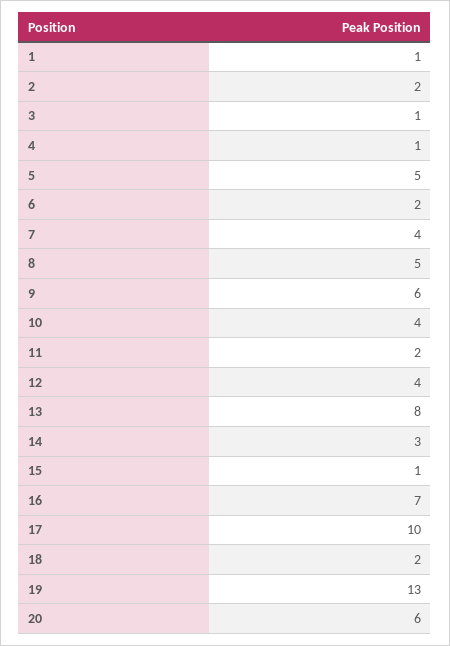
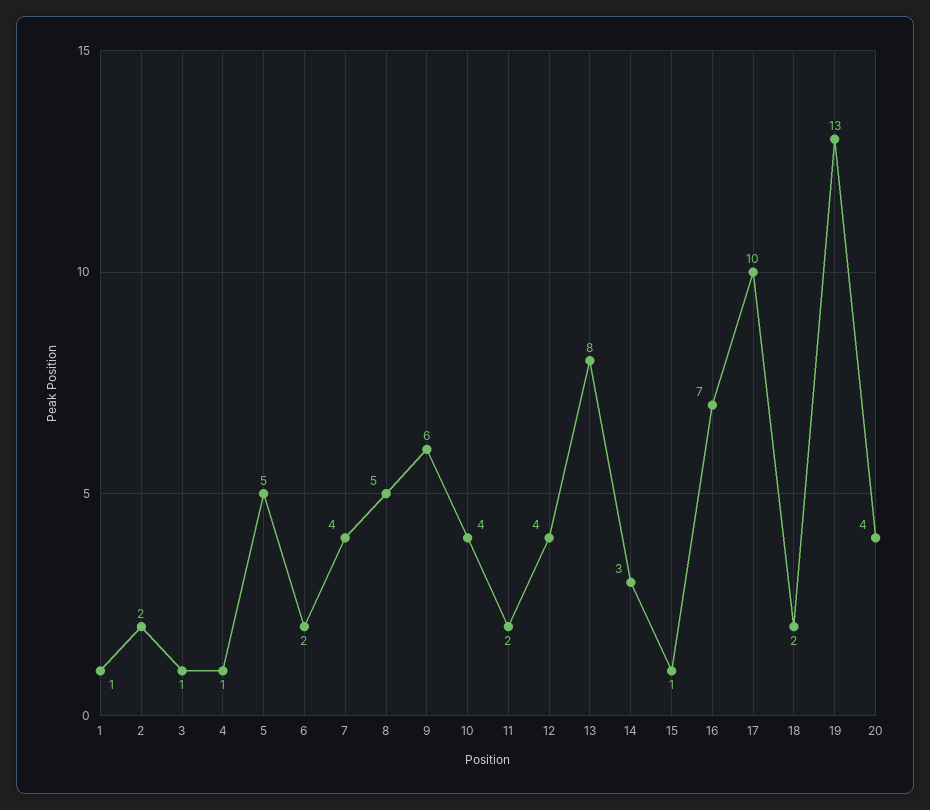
20: 6 -> 4

